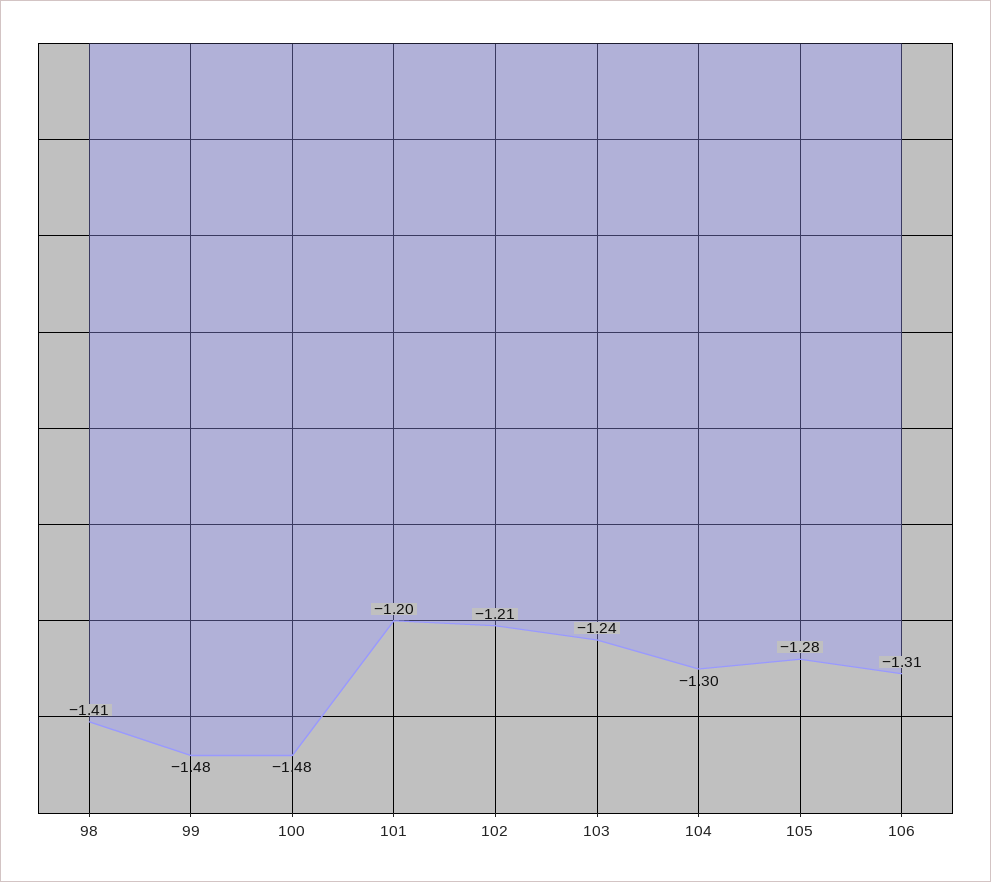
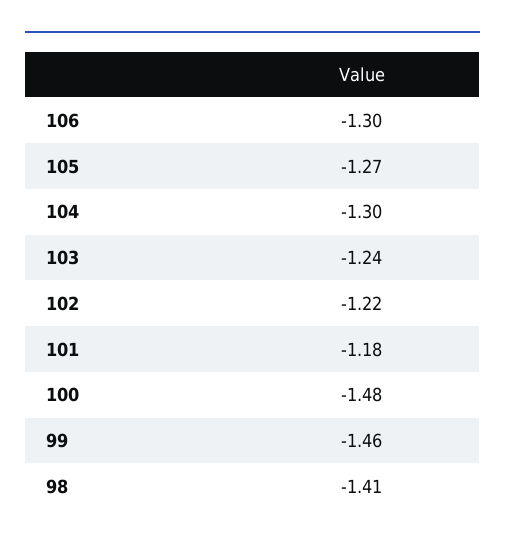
99: -1.48 -> -1.46
101: -1.2 -> -1.18
102: -1.21 -> -1.22
105: -1.28 -> -1.27
106: -1.31 -> -1.3

